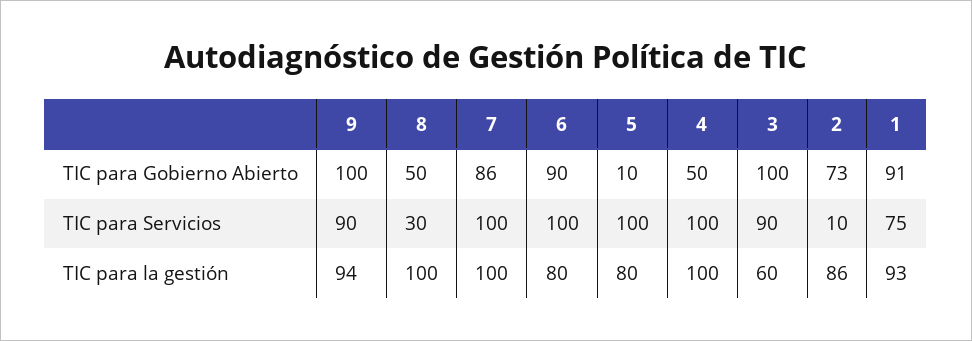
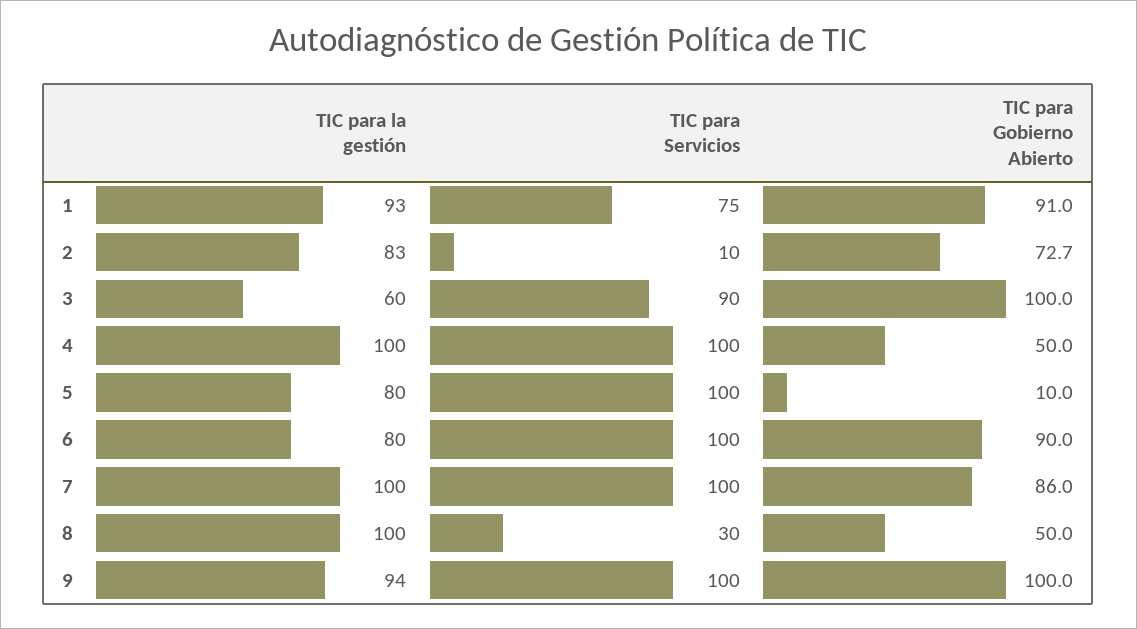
9, TIC para Servicios: 90 -> 100
2, TIC para la gestión: 86 -> 83

